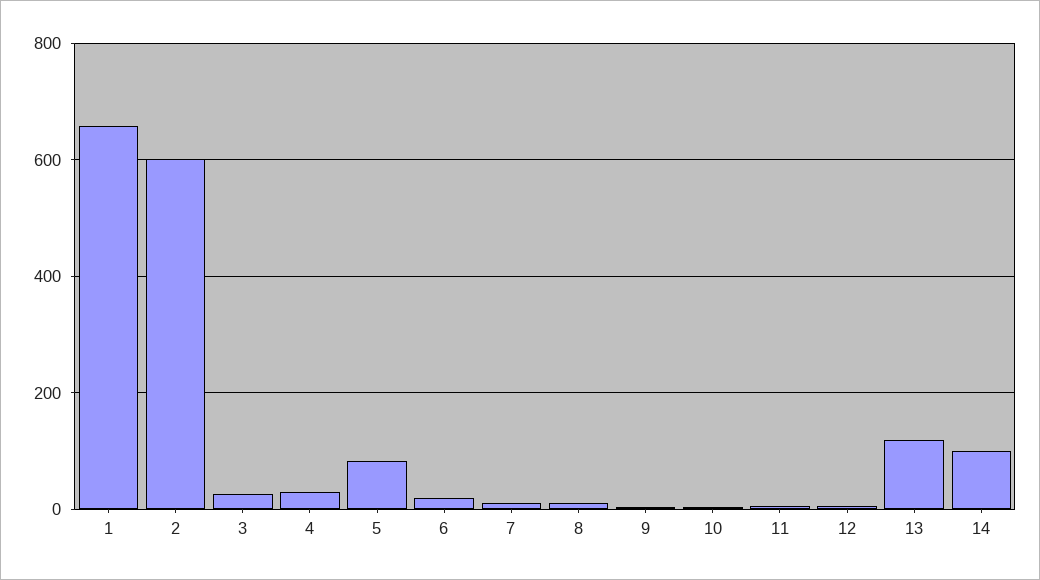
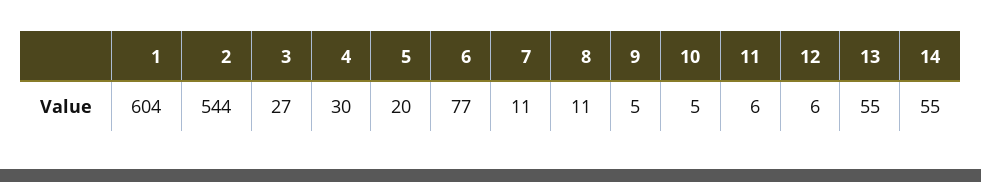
1: 660 -> 604
2: 600 -> 544
5: 80 -> 20
6: 20 -> 77
13: 120 -> 55
14: 100 -> 55

